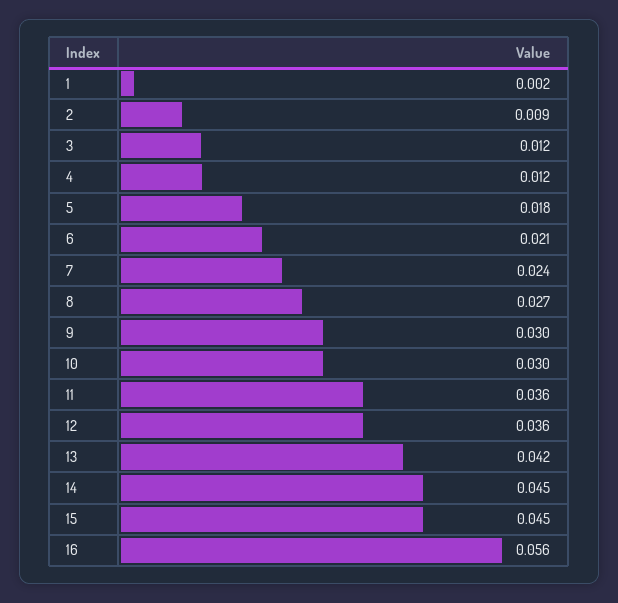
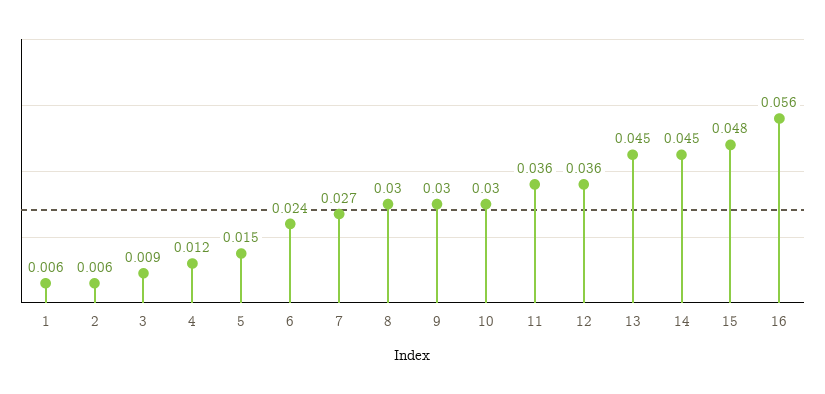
1: 0.002 -> 0.006
2: 0.009 -> 0.006
3: 0.012 -> 0.009
5: 0.018 -> 0.015
6: 0.021 -> 0.024
7: 0.024 -> 0.027
8: 0.027 -> 0.03
13: 0.042 -> 0.045
15: 0.045 -> 0.048

